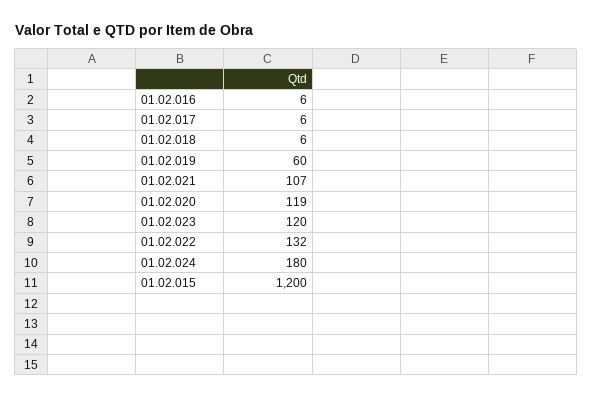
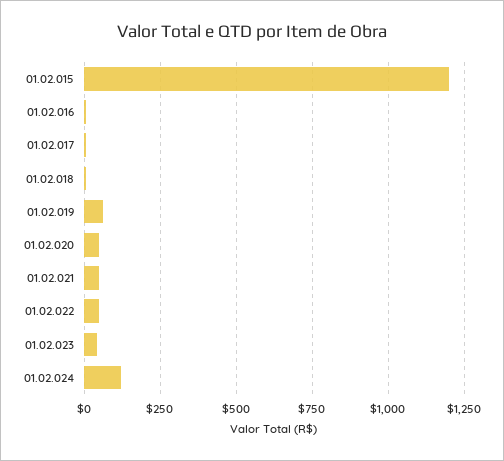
01.02.021: 107 -> 50
01.02.020: 119 -> 50
01.02.023: 120 -> 50
01.02.022: 132 -> 50
01.02.024: 180 -> 125

